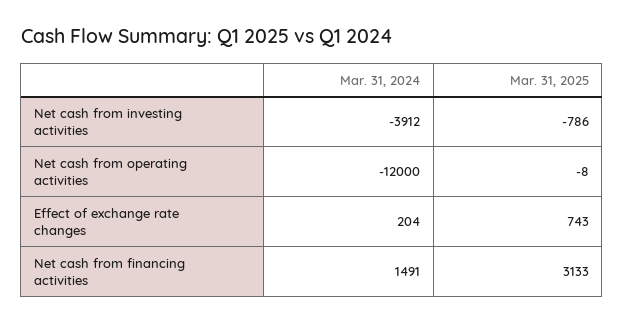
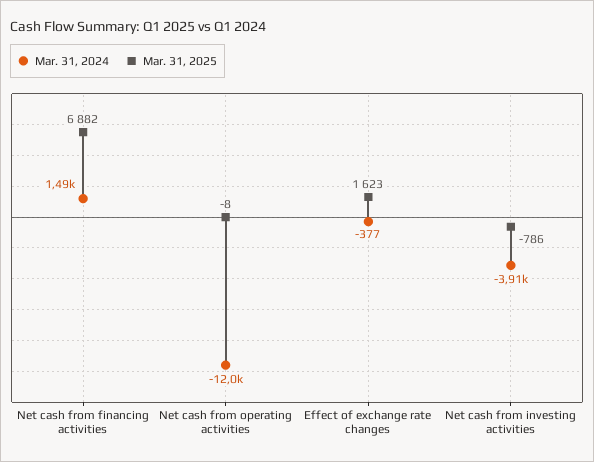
Mar. 31, 2024, Effect of exchange rate changes: 204 -> -377
Mar. 31, 2025, Effect of exchange rate changes: 743 -> 1623
Mar. 31, 2025, Net cash from financing activities: 3133 -> 6882

